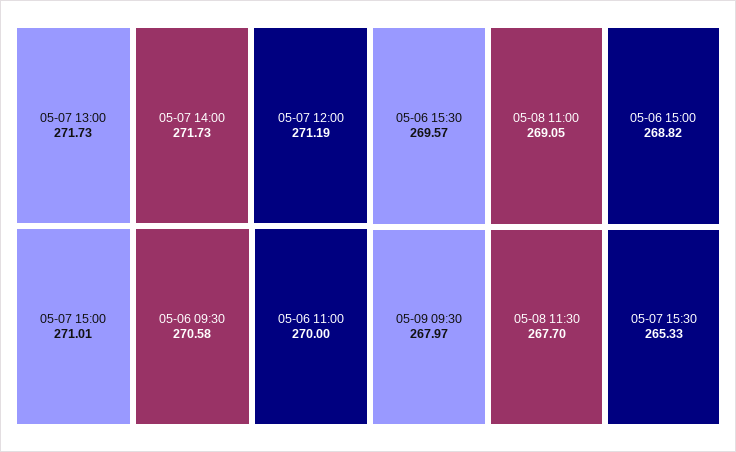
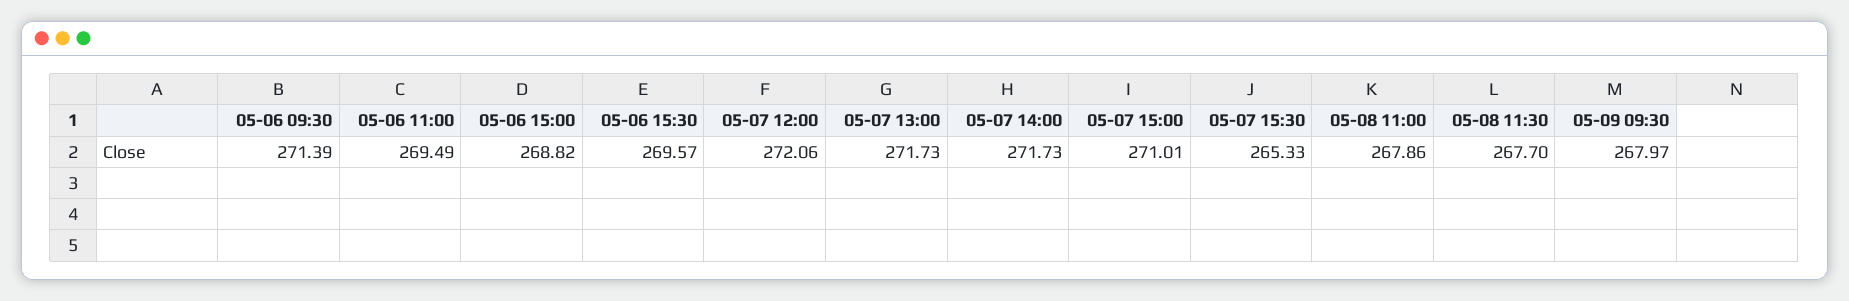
05-07 12:00: 271.19 -> 272.06
05-06 09:30: 270.58 -> 271.39
05-06 11:00: 270 -> 269.49
05-08 11:00: 269.05 -> 267.86

